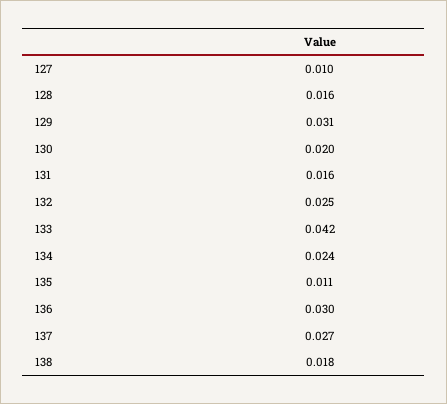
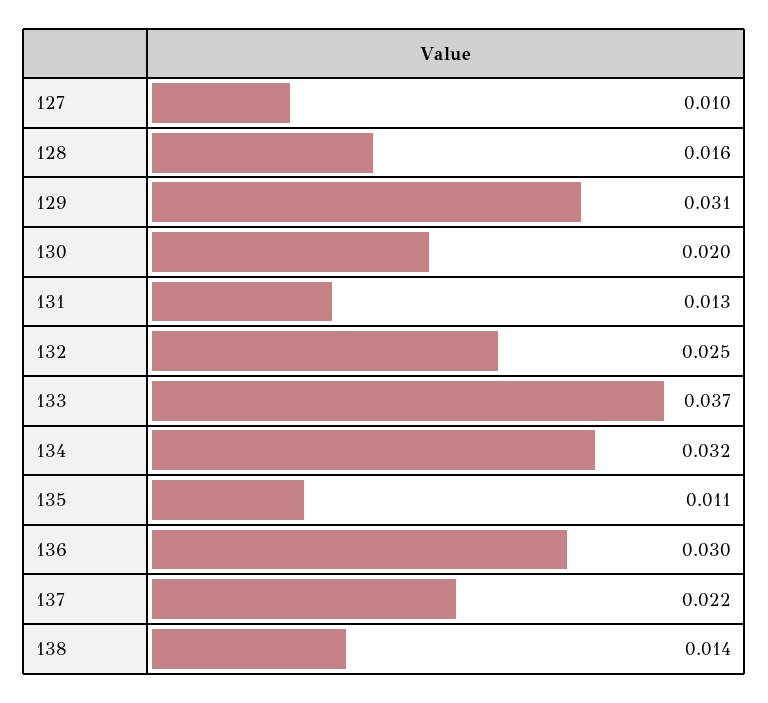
131: 0.016 -> 0.013
133: 0.042 -> 0.037
134: 0.024 -> 0.032
137: 0.027 -> 0.022
138: 0.018 -> 0.014

